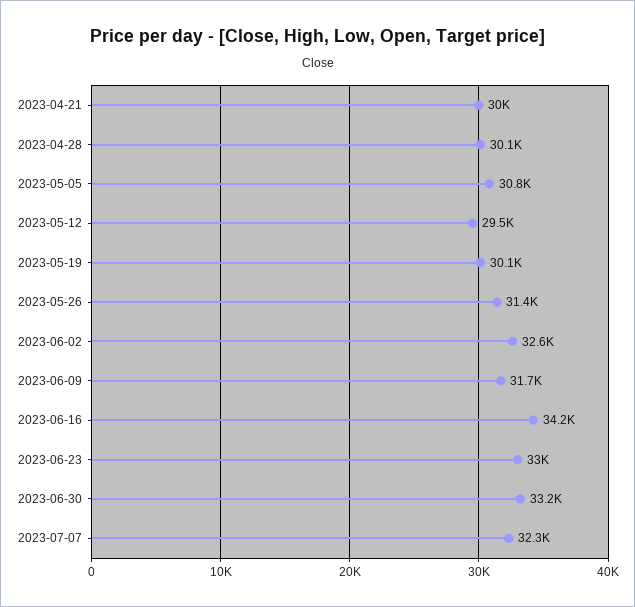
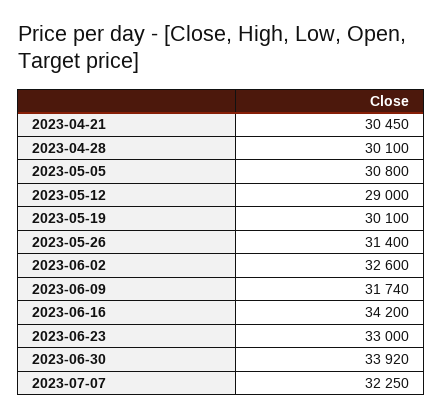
2023-04-21: 30000 -> 30450
2023-05-12: 29500 -> 29000
2023-06-30: 33200 -> 33920

